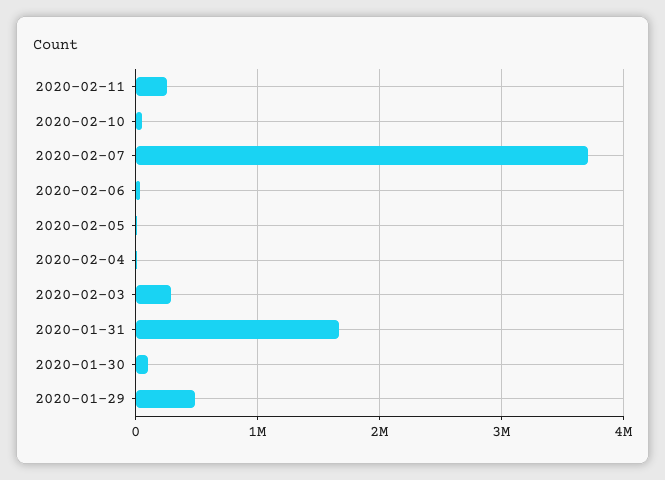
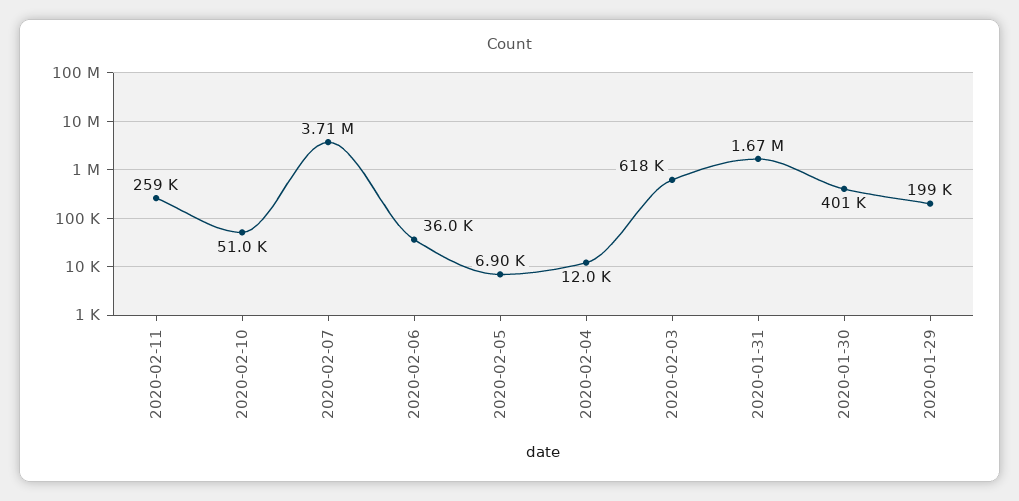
2020-02-03: 300000 -> 618000
2020-01-30: 100000 -> 401000
2020-01-29: 500000 -> 199000

